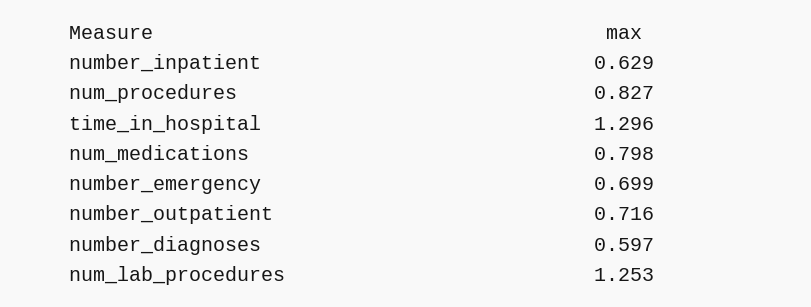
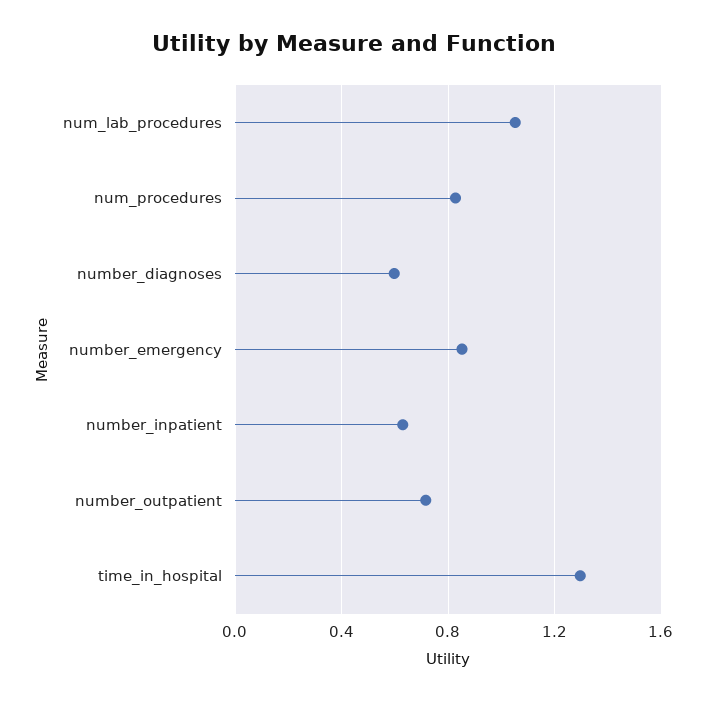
num_medications: 0.798 -> none
number_emergency: 0.699 -> 0.85
num_lab_procedures: 1.253 -> 1.05

